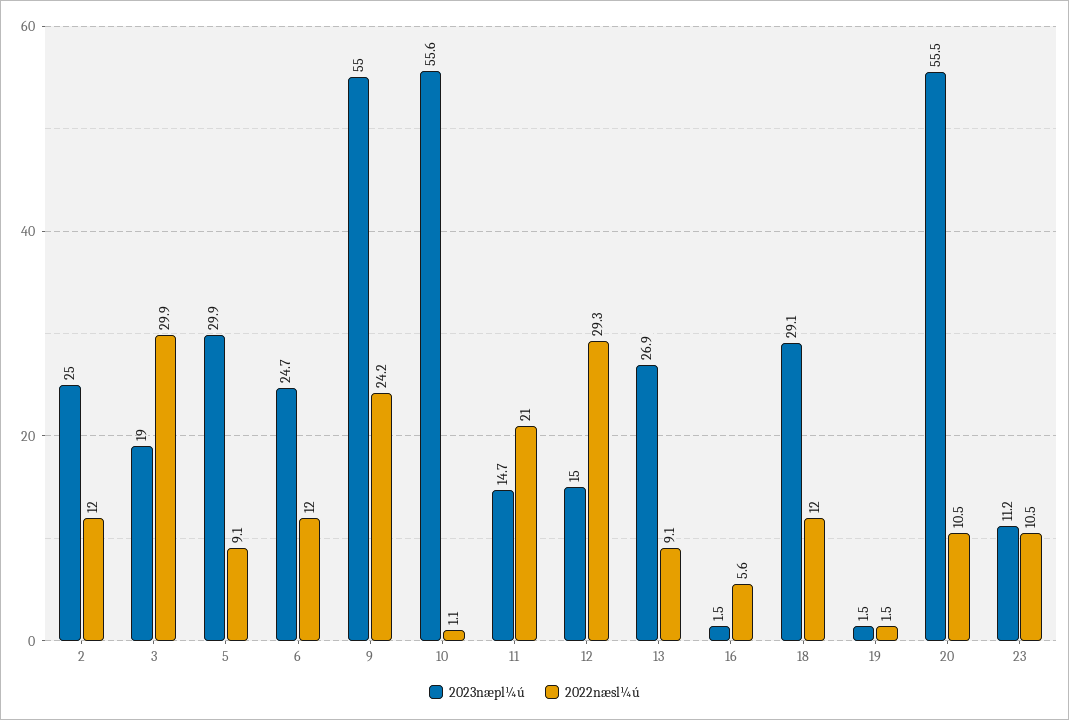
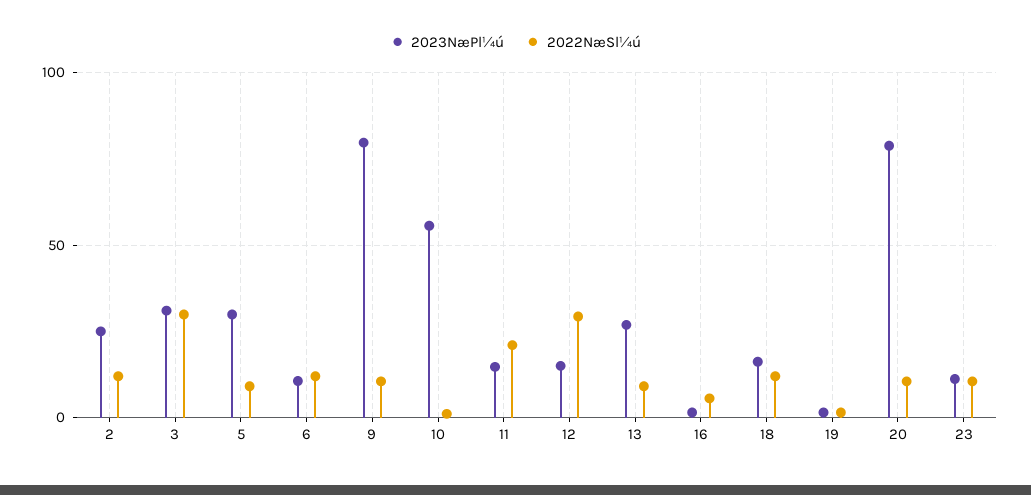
2023næpl¼ú, 3: 19 -> 30
2023næpl¼ú, 6: 24.7 -> 10
2023næpl¼ú, 9: 55 -> 80
2022næsl¼ú, 9: 24.2 -> 10
2023næpl¼ú, 18: 29.1 -> 15
2023næpl¼ú, 20: 55.5 -> 80

